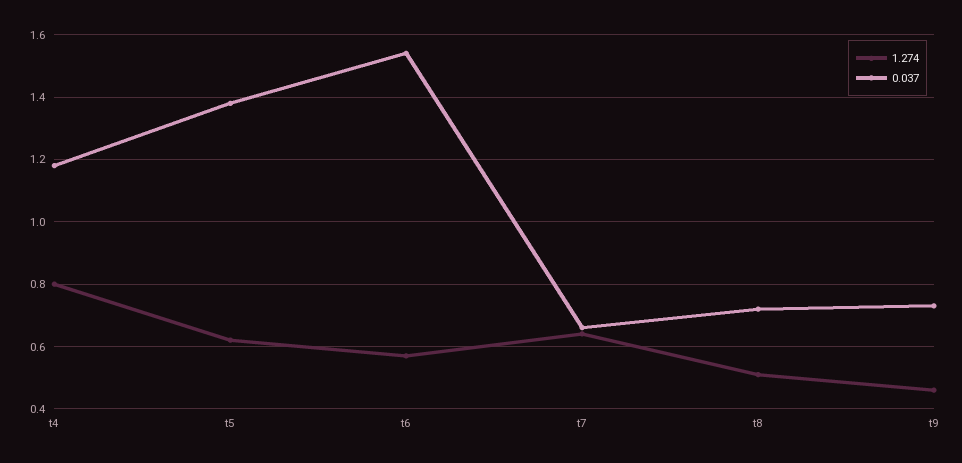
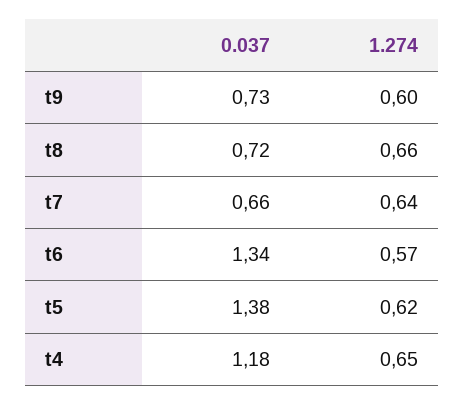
1.274, t4: 0.8 -> 0.65
0.037, t6: 1.55 -> 1.34
1.274, t8: 0.5 -> 0.66
1.274, t9: 0.45 -> 0.6

